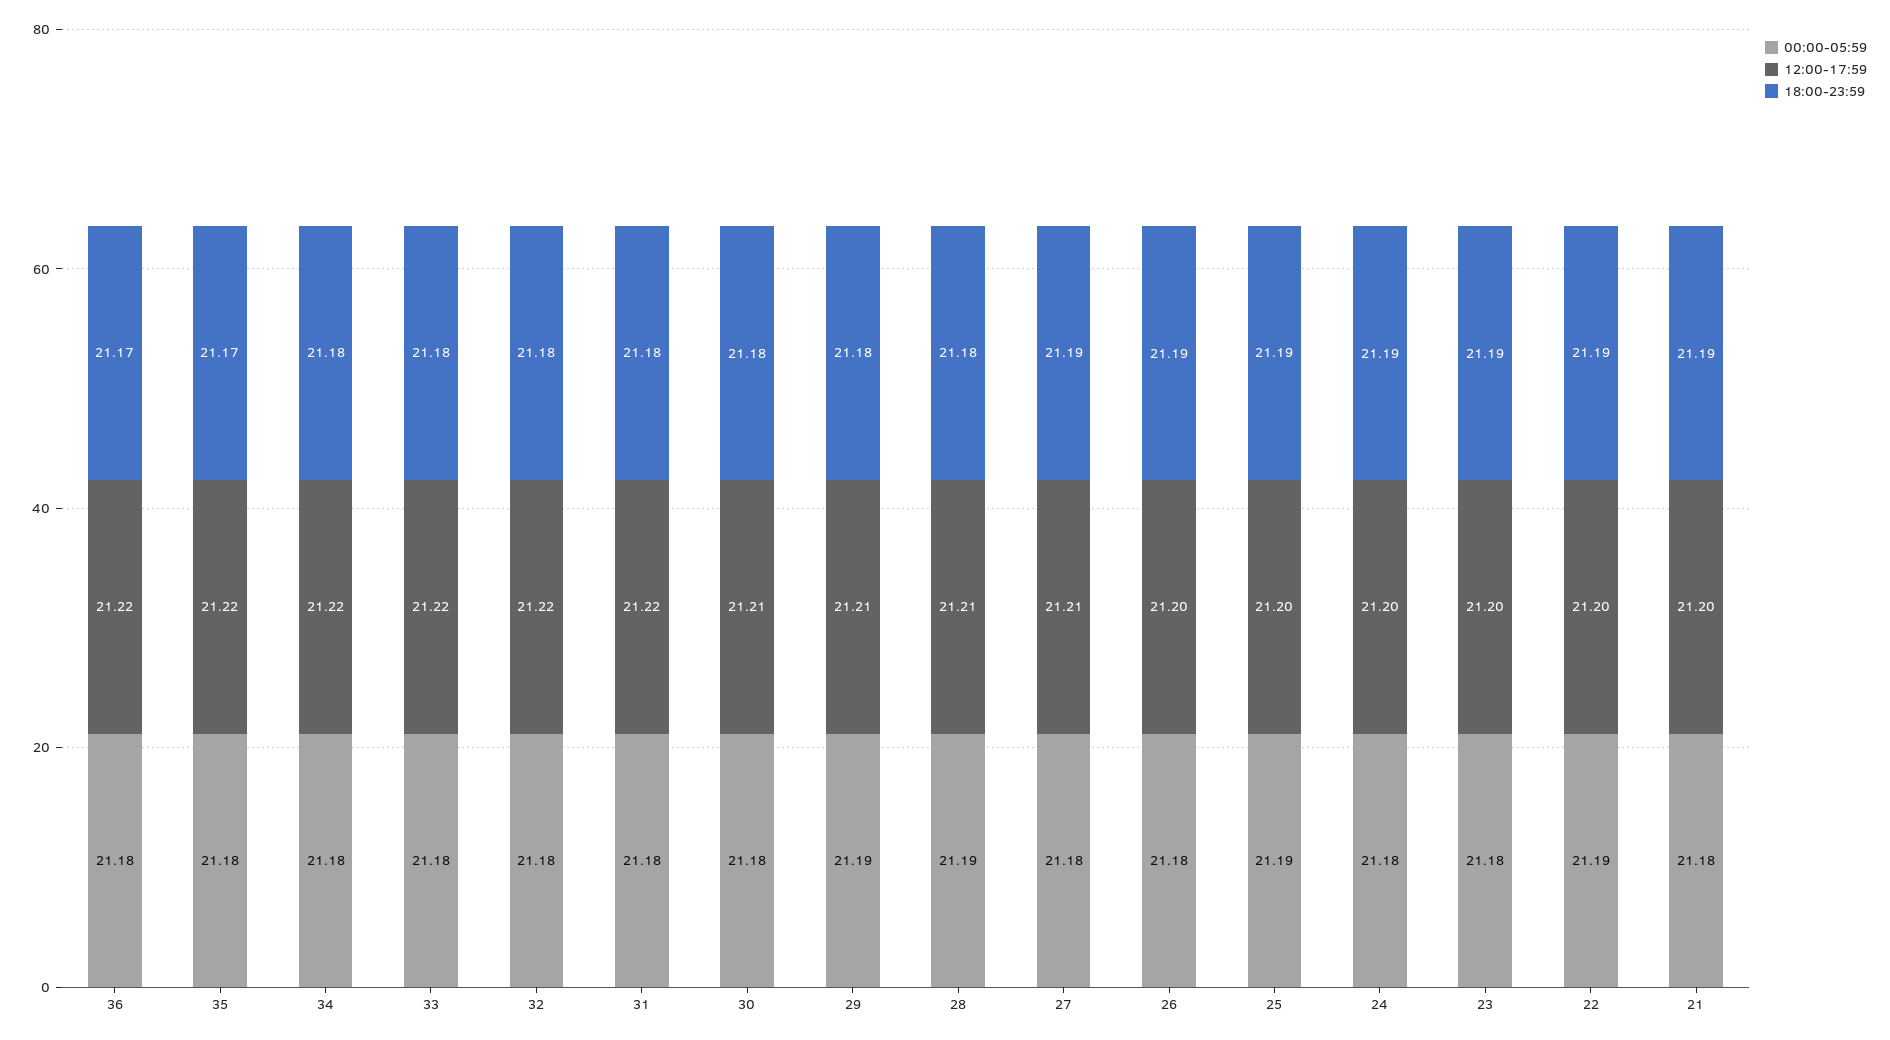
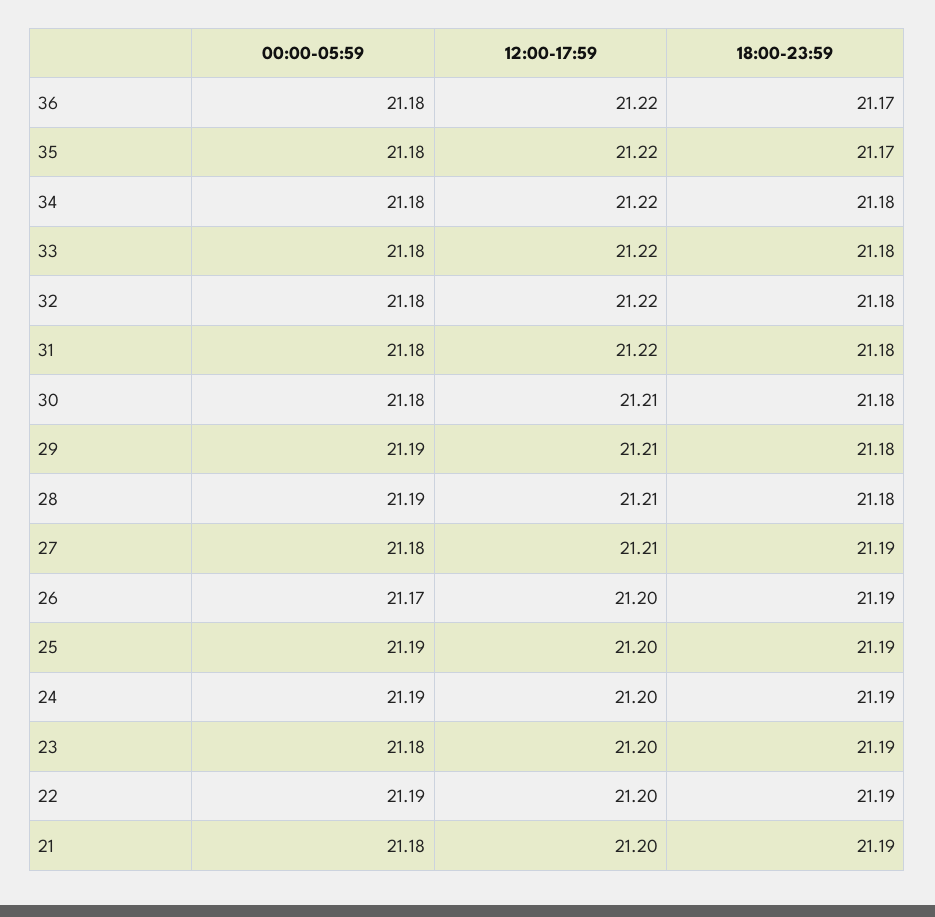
00:00-05:59, 26: 21.18 -> 21.17
00:00-05:59, 24: 21.18 -> 21.19

